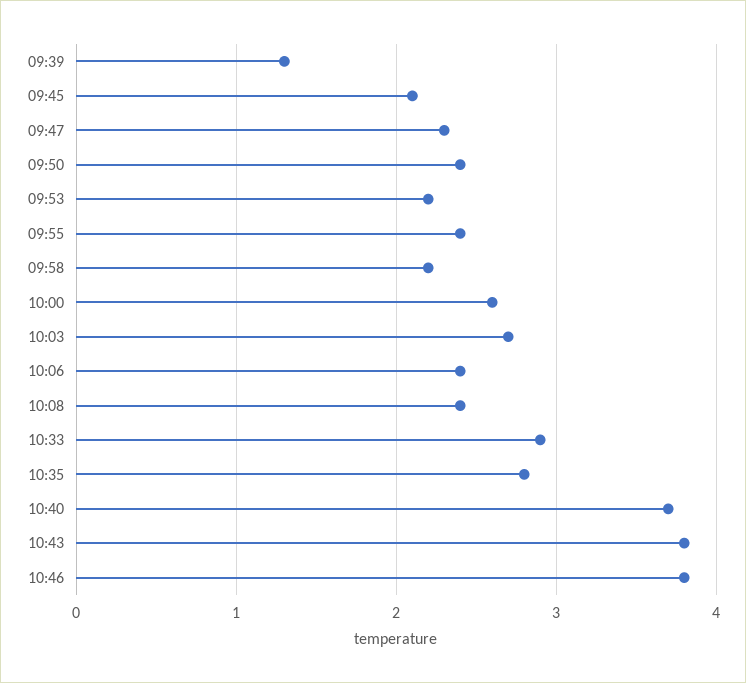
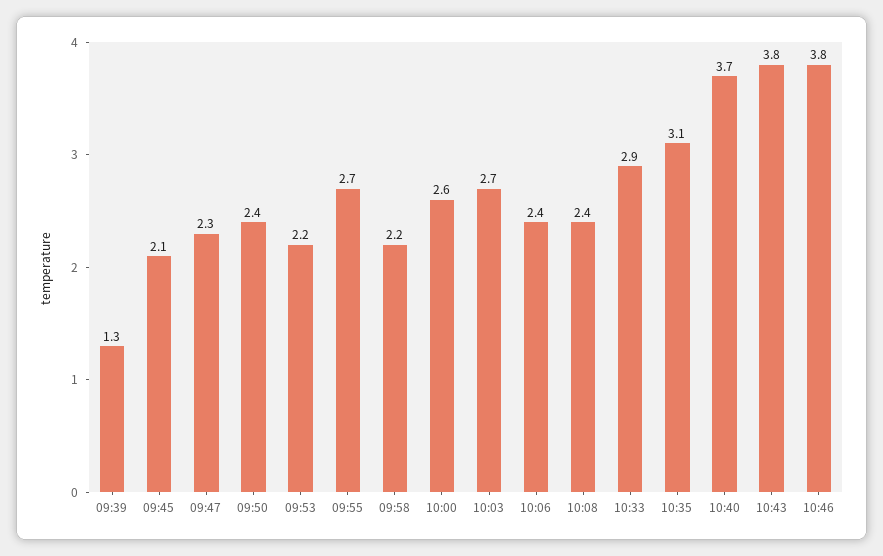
09:55: 2.4 -> 2.7
10:35: 2.8 -> 3.1

